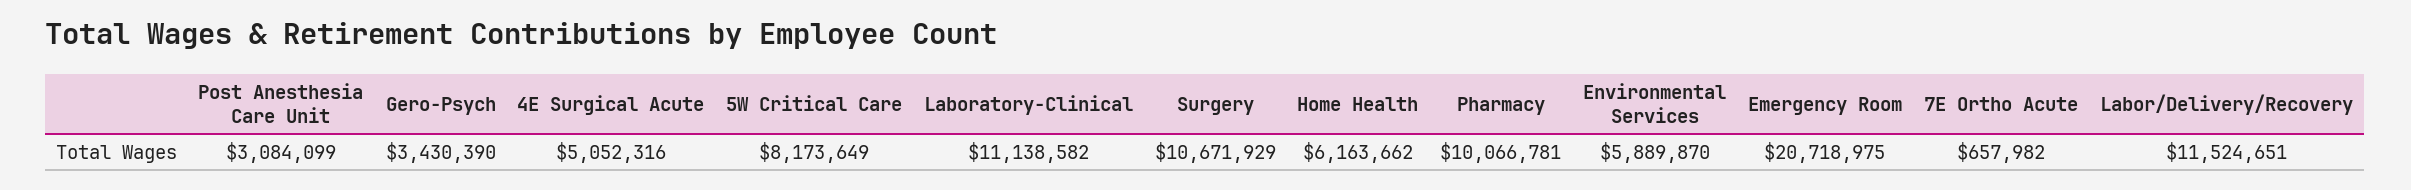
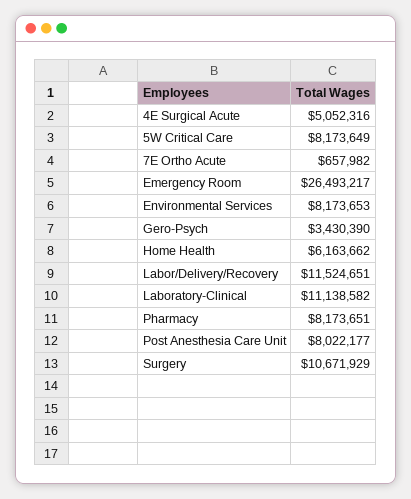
Post Anesthesia Care Unit: 3084099 -> 8022177
Pharmacy: 10066781 -> 8173651
Environmental Services: 5889870 -> 8173653
Emergency Room: 20718975 -> 26493217

